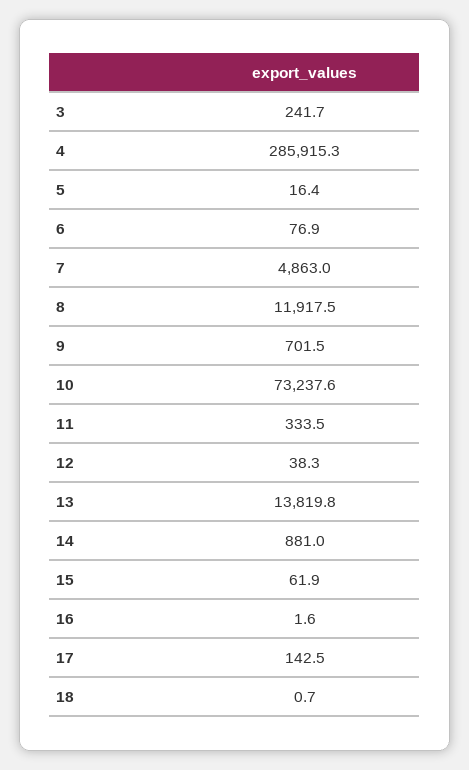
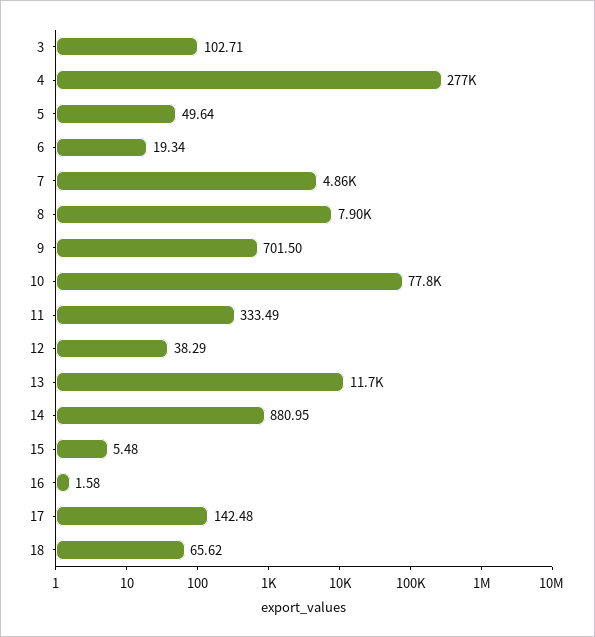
3: 241.7 -> 102.71
4: 285915.3 -> 277000
5: 16.4 -> 49.64
6: 76.9 -> 19.34
8: 11917.5 -> 7900
10: 73237.6 -> 77800
13: 13819.8 -> 11700
15: 61.9 -> 5.48
18: 0.7 -> 65.62

